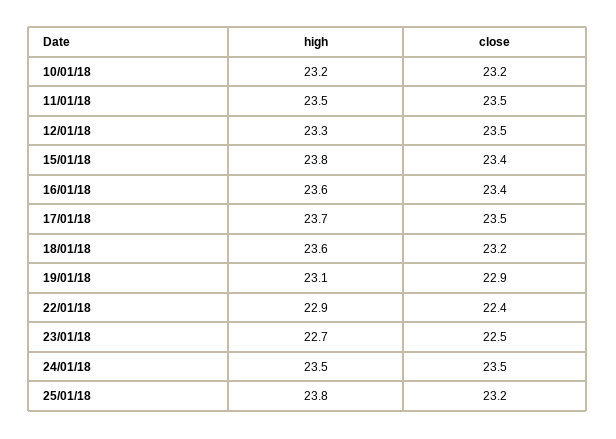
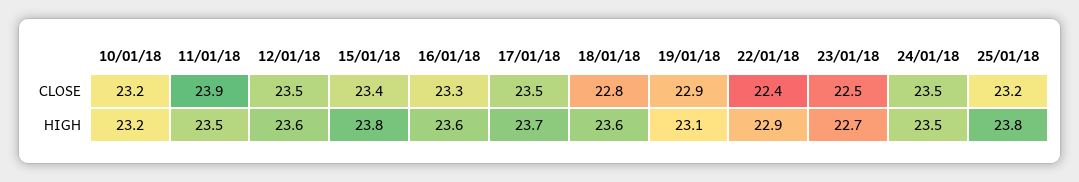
close, 11/01/18: 23.5 -> 23.9
high, 12/01/18: 23.3 -> 23.6
close, 16/01/18: 23.4 -> 23.3
close, 18/01/18: 23.2 -> 22.8

